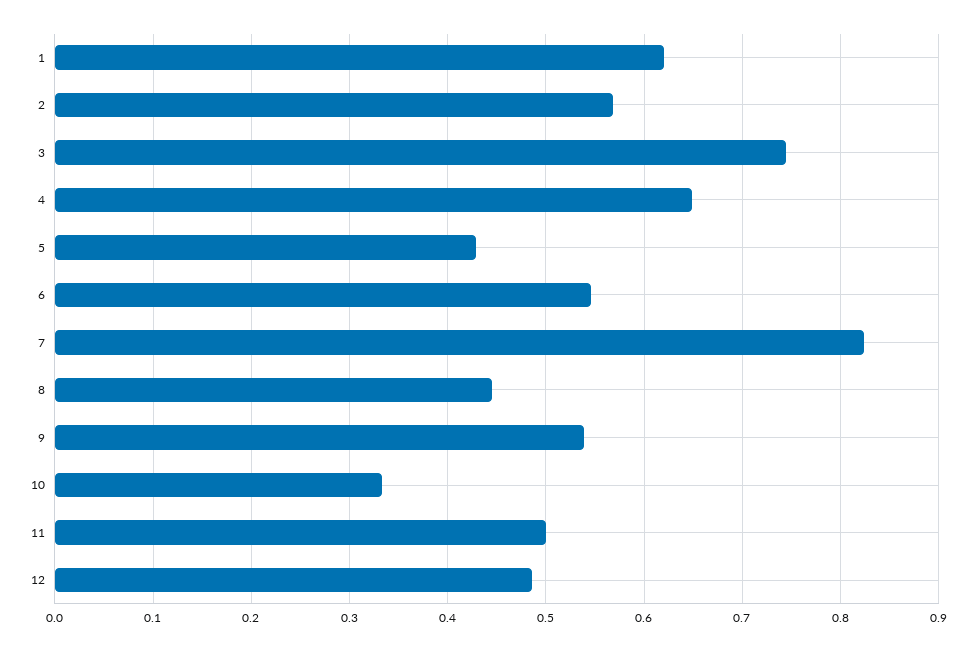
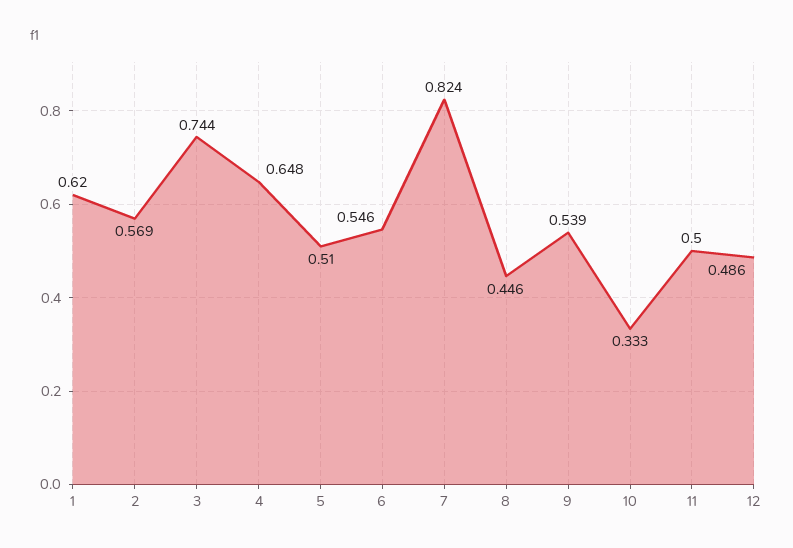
5: 0.43 -> 0.51

